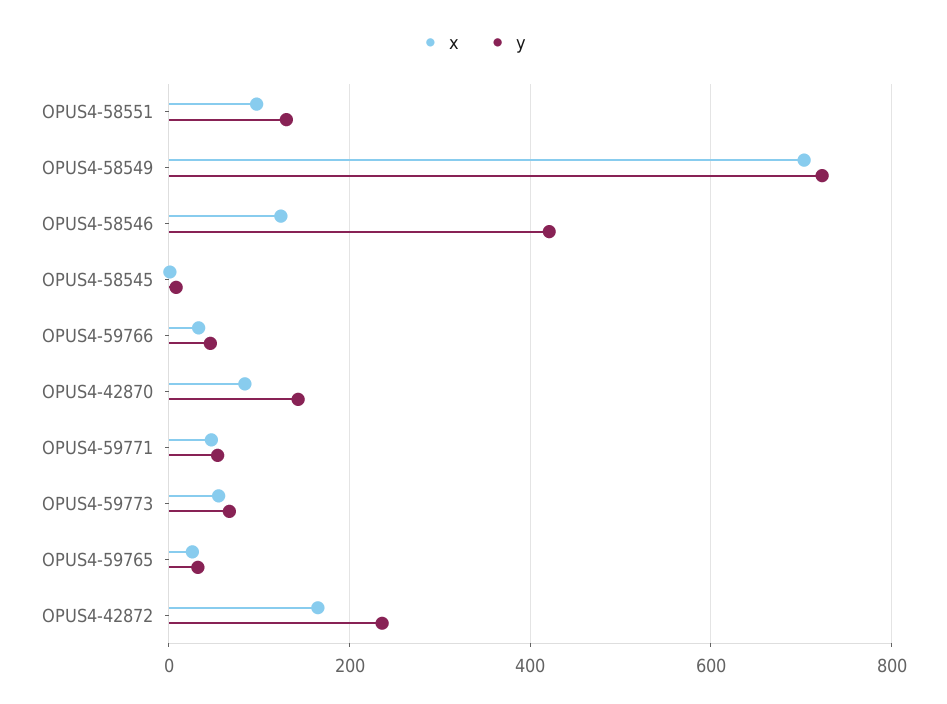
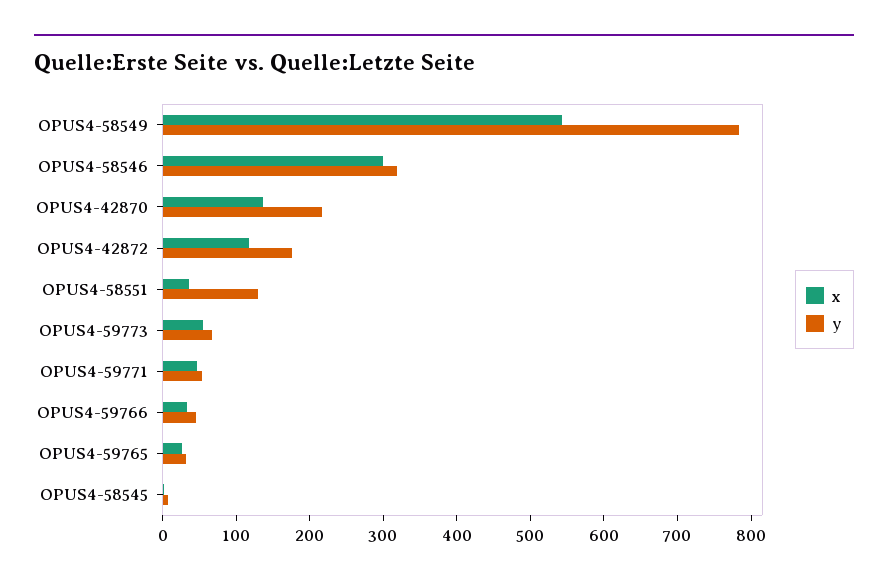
x, OPUS4-58551: 100 -> 40
x, OPUS4-58549: 700 -> 540
y, OPUS4-58549: 720 -> 780
x, OPUS4-58546: 120 -> 300
y, OPUS4-58546: 420 -> 320
x, OPUS4-42870: 80 -> 140
y, OPUS4-42870: 140 -> 220
x, OPUS4-42872: 160 -> 120
y, OPUS4-42872: 240 -> 180

